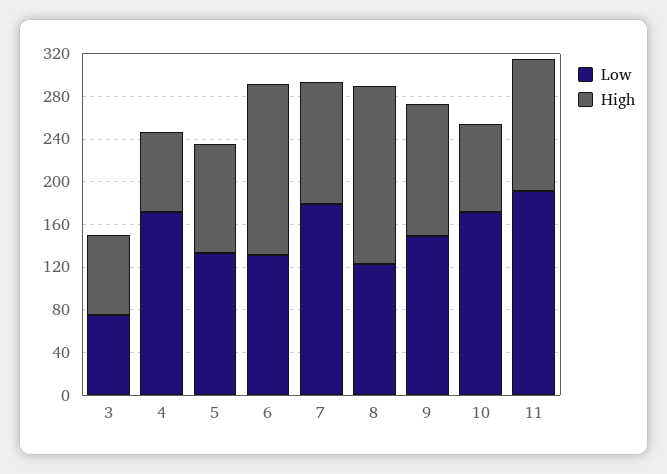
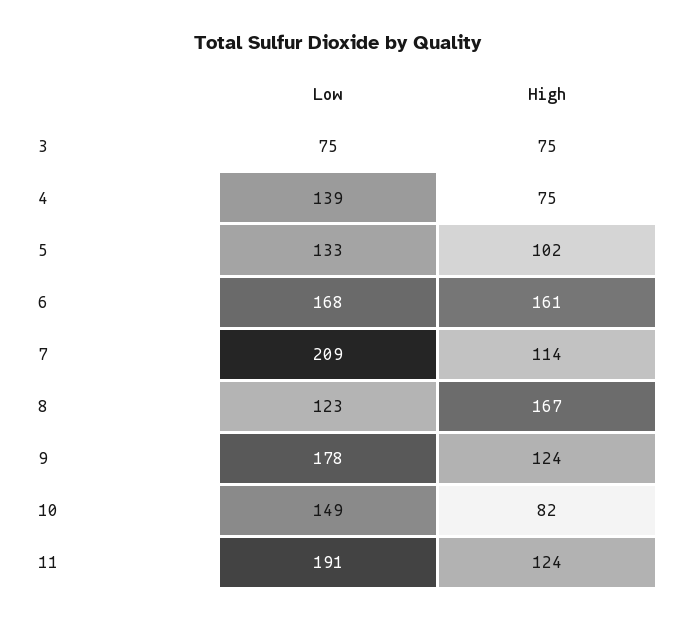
Low, 4: 170 -> 139
Low, 6: 130 -> 168
Low, 7: 180 -> 209
Low, 9: 150 -> 178
Low, 10: 170 -> 149

